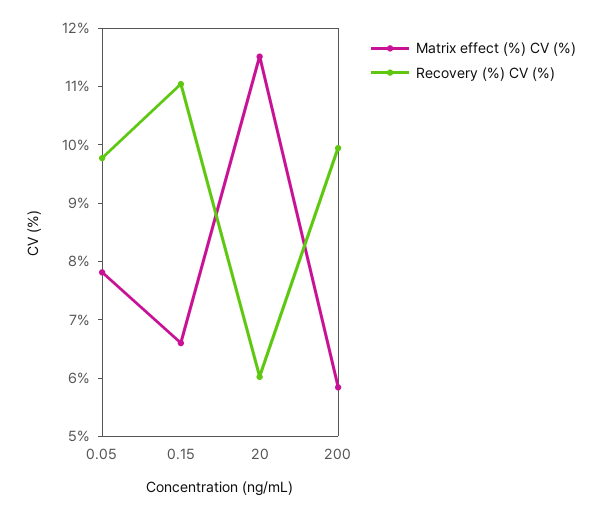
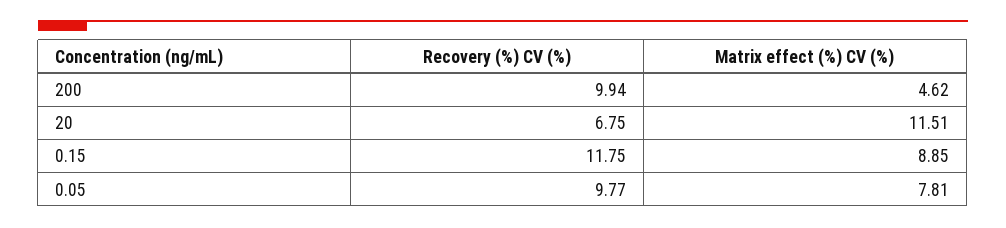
Matrix effect (%) CV (%), 0.15: 6.6 -> 8.85
Recovery (%) CV (%), 0.15: 11 -> 11.75
Recovery (%) CV (%), 20: 6 -> 6.75
Matrix effect (%) CV (%), 200: 5.8 -> 4.62

